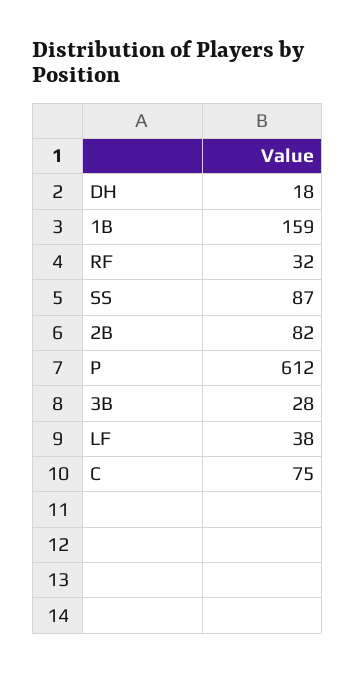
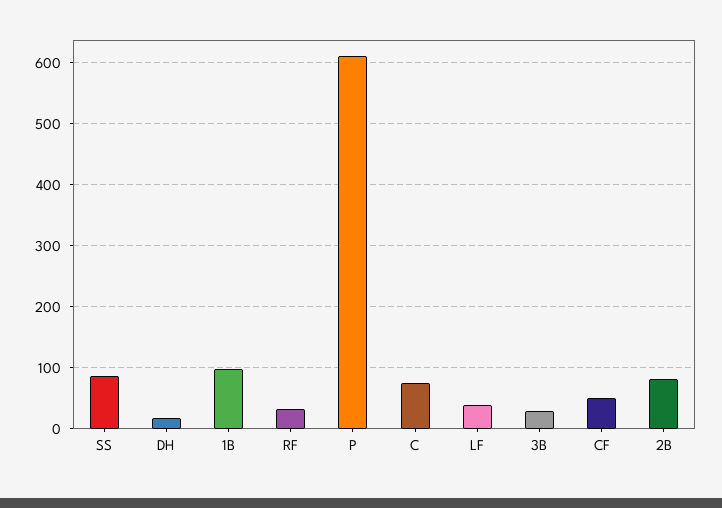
1B: 159 -> 100
CF: none -> 50

